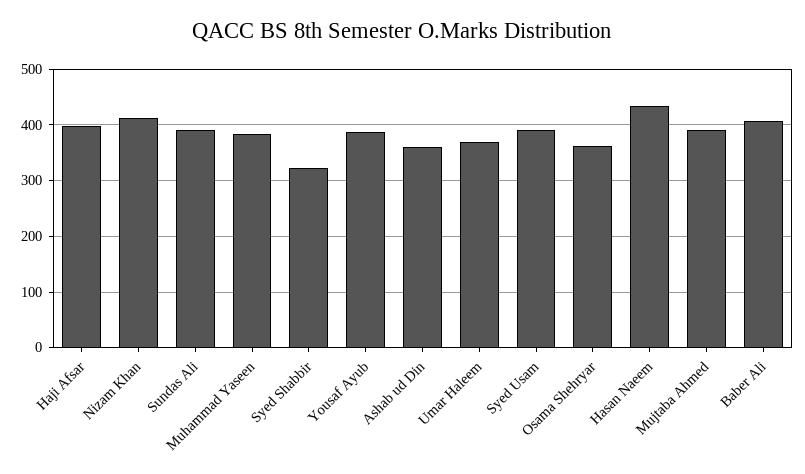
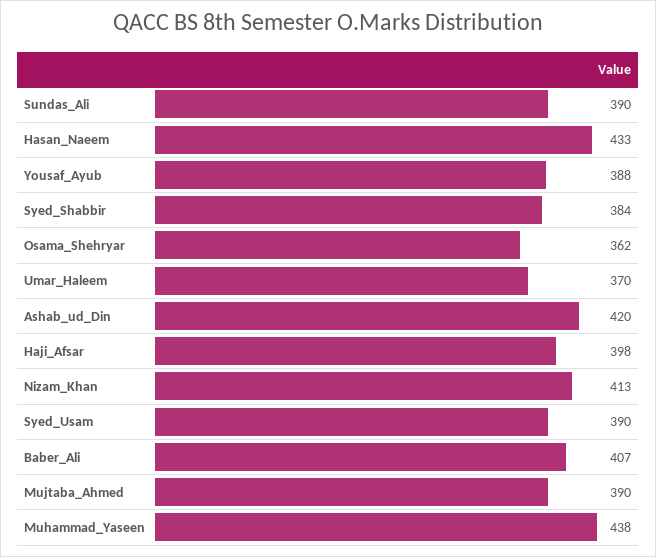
Muhammad Yaseen: 380 -> 438
Syed Shabbir: 320 -> 384
Ashab ud Din: 360 -> 420

